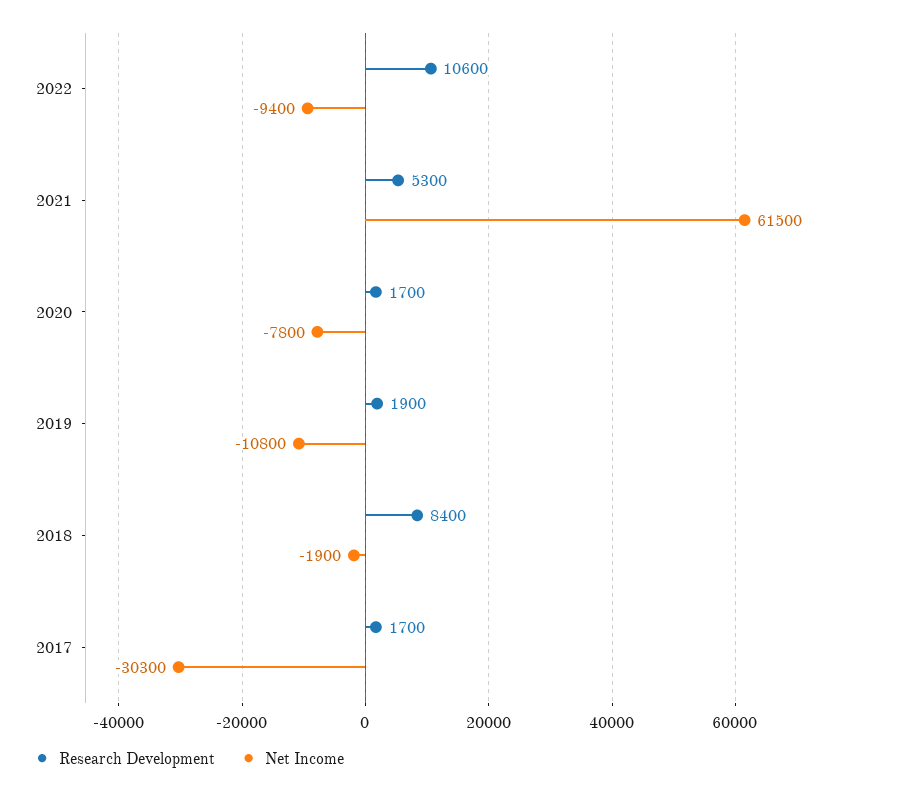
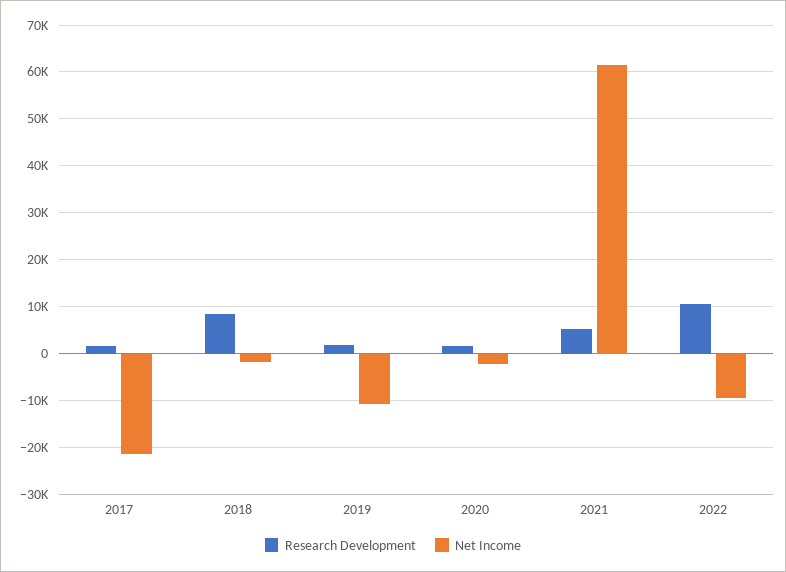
Net Income, 2020: -7800 -> -2000
Net Income, 2017: -30300 -> -22000

